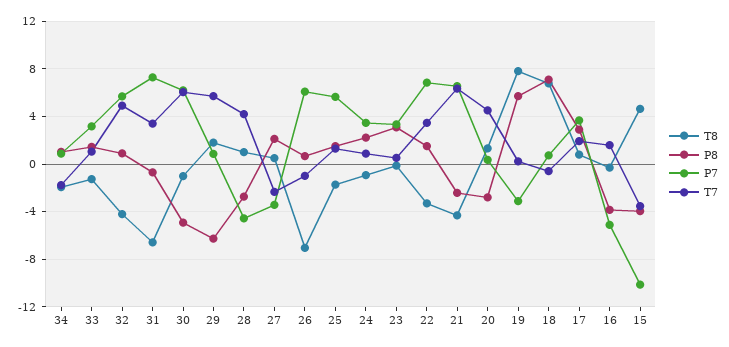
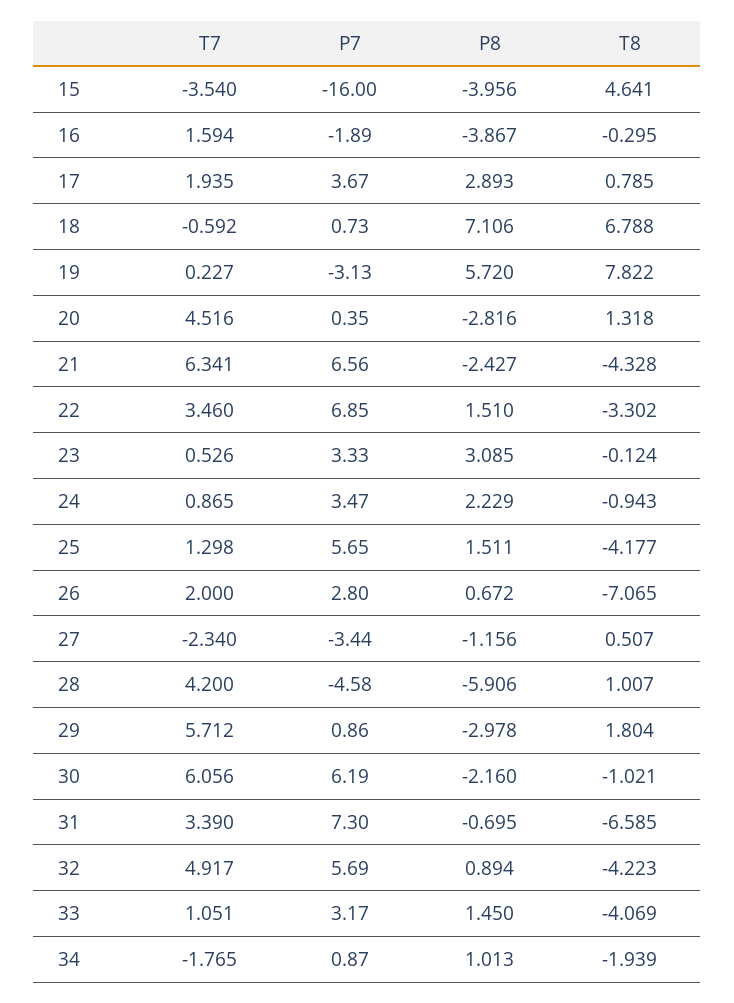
T8, 33: -1 -> -4.069
P8, 30: -5 -> -2.16
P8, 29: -6 -> -2.978
P8, 28: -3 -> -5.906
P8, 27: 2 -> -1.156
P7, 26: 6 -> 2.8
T7, 26: -1 -> 2
T8, 25: -2 -> -4.177
P7, 16: -5 -> -1.89
P7, 15: -10 -> -16

